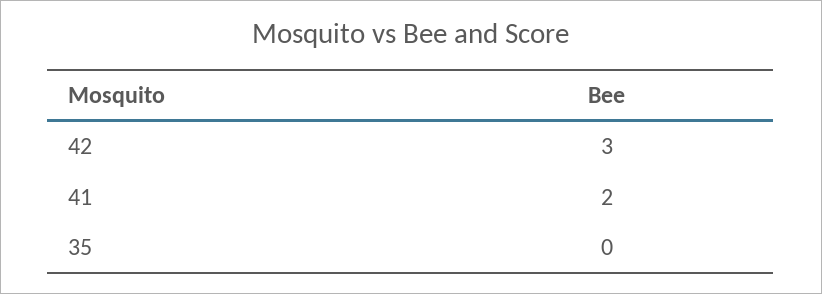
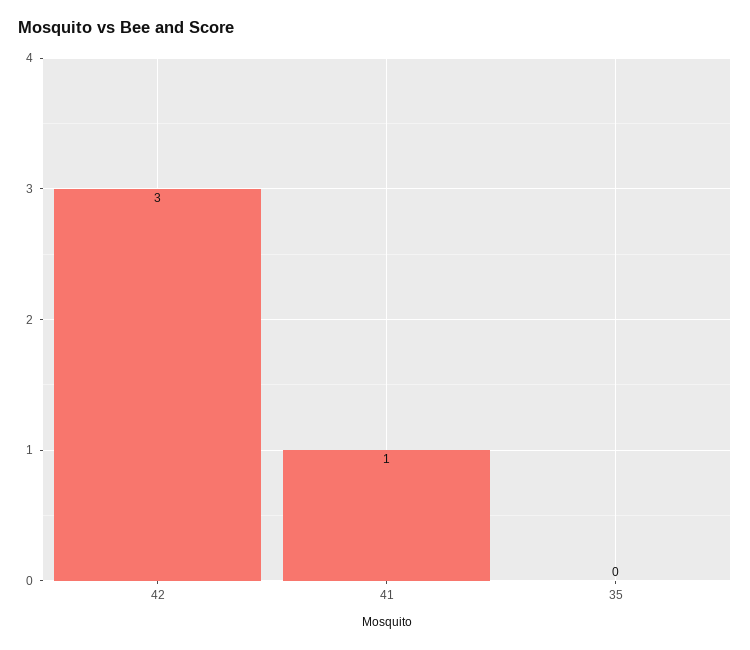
41: 2 -> 1

